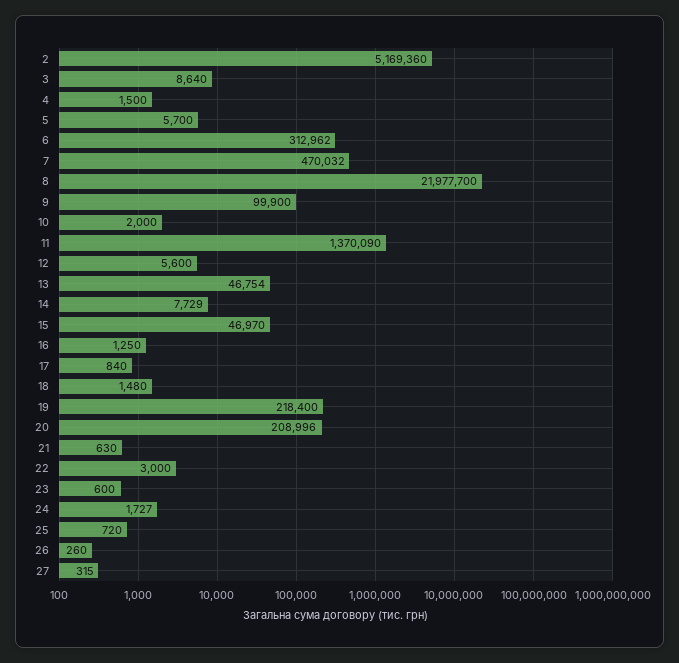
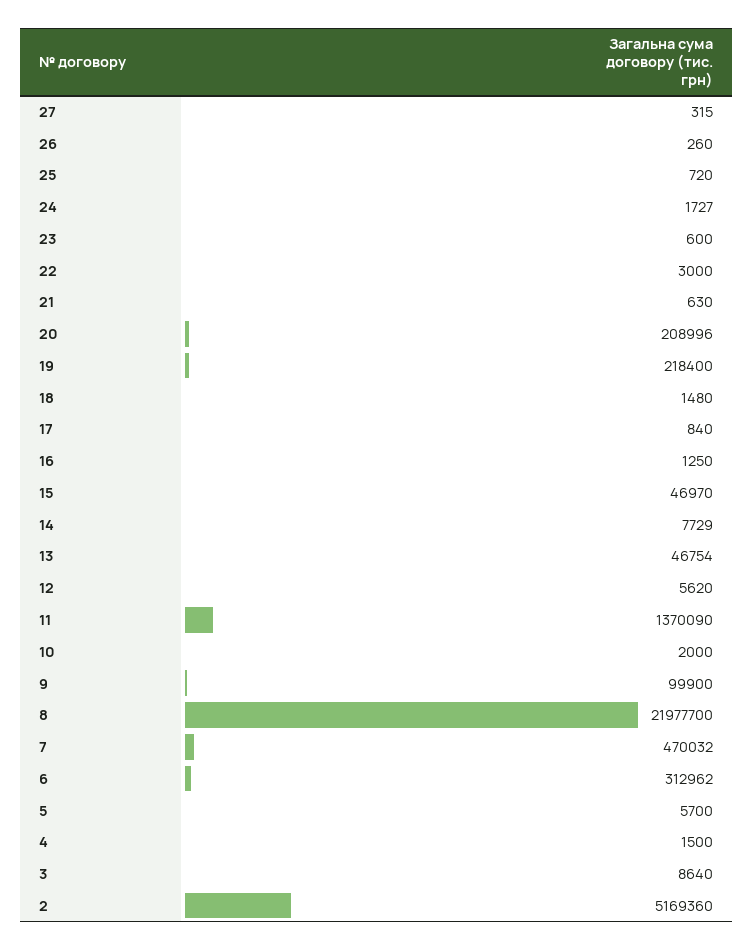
12: 5600 -> 5620

